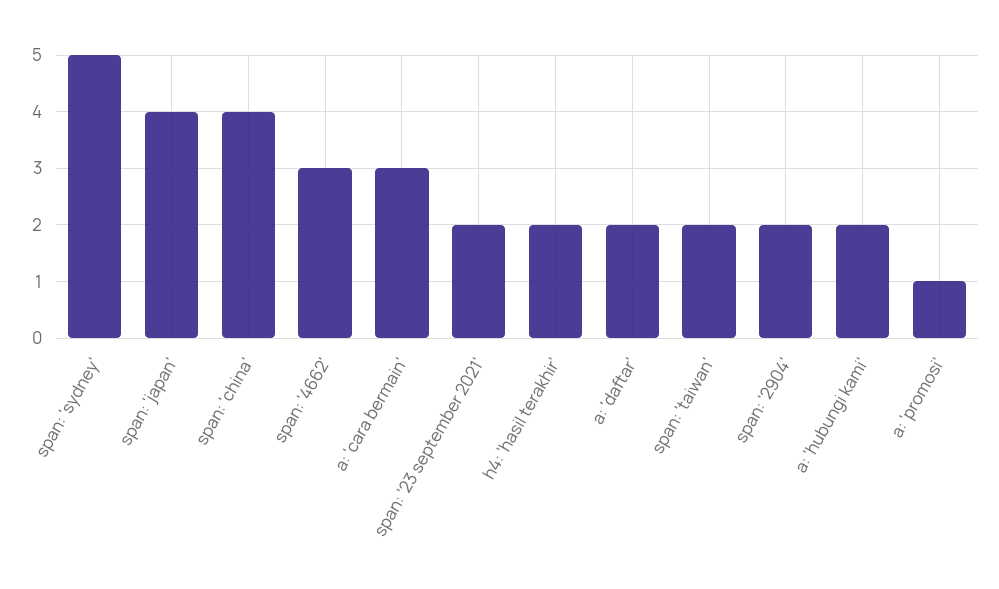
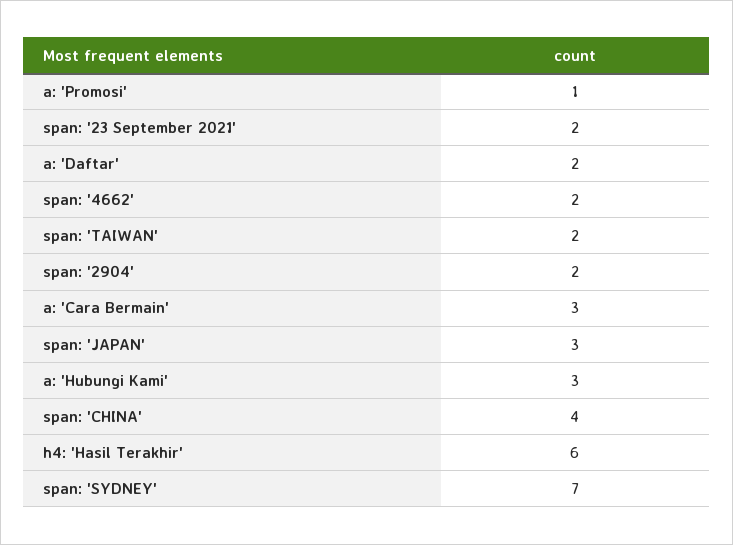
span: 'sydney': 5 -> 7
span: 'japan': 4 -> 3
span: '4662': 3 -> 2
h4: 'hasil terakhir': 2 -> 6
a: 'hubungi kami': 2 -> 3

